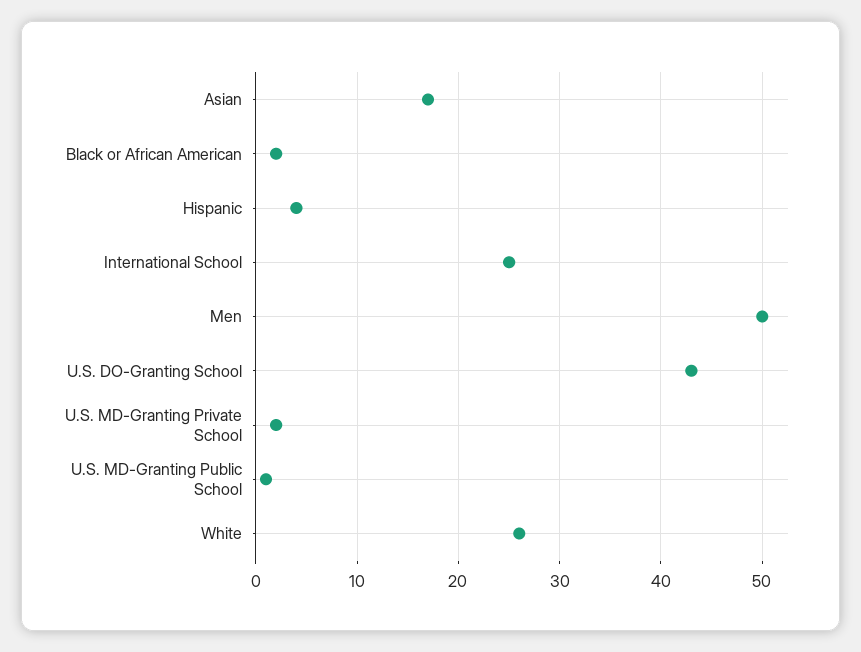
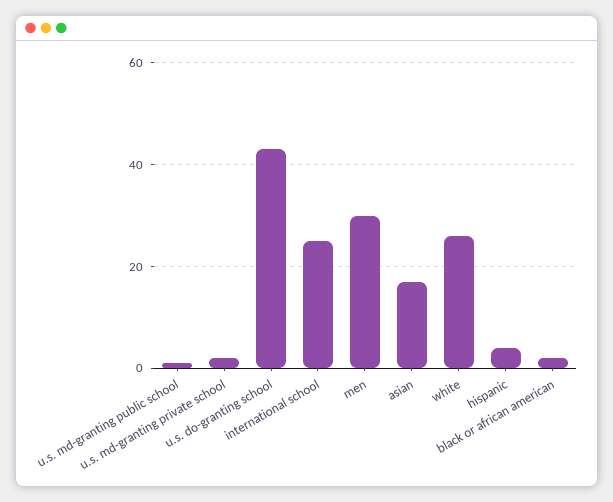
Men: 50 -> 30

